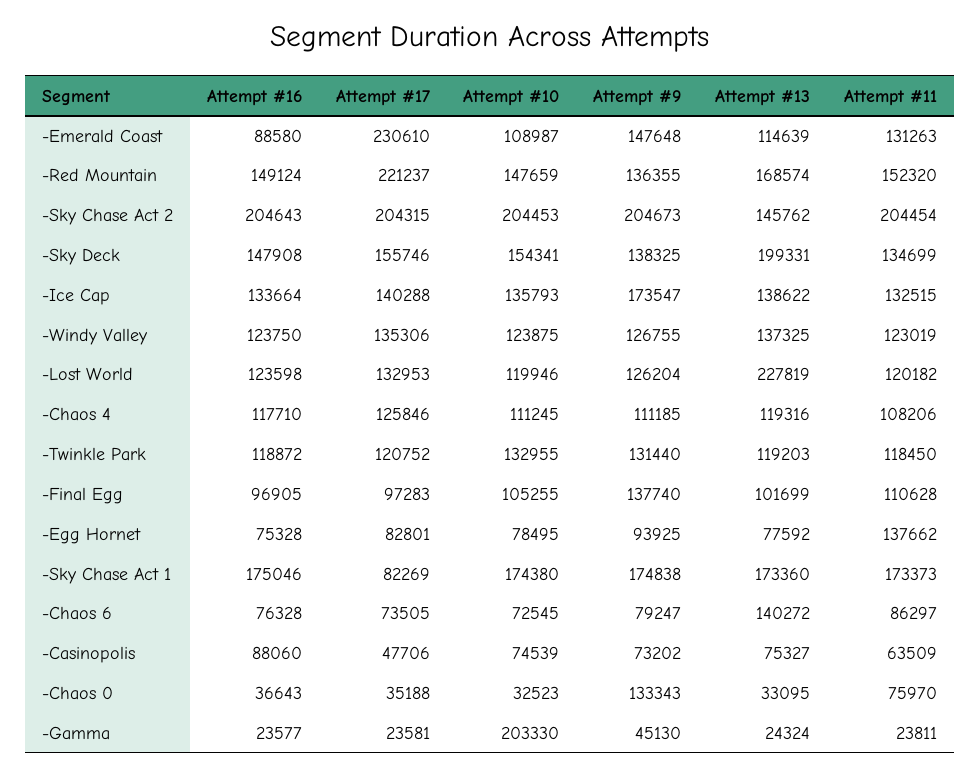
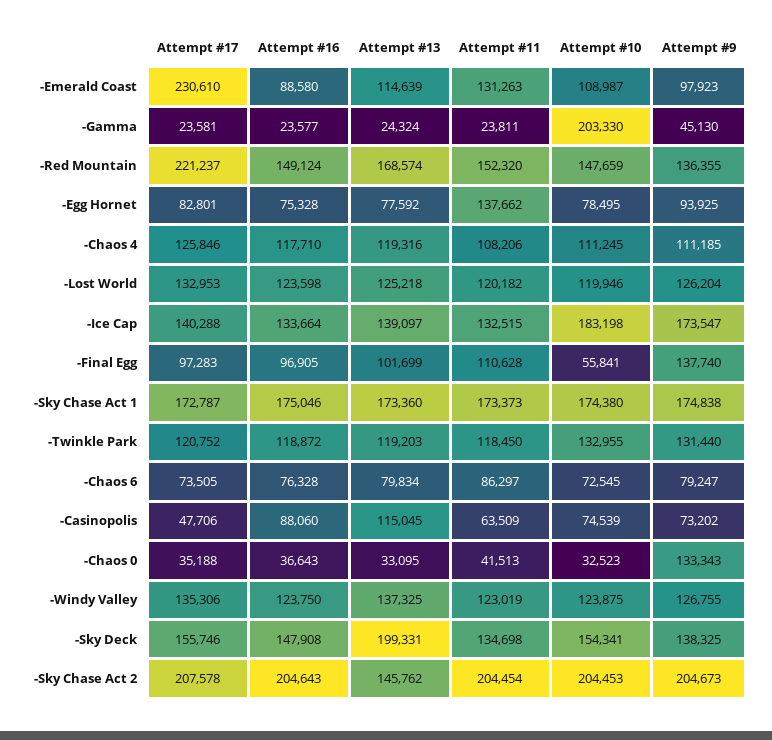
Attempt #9, -Emerald Coast: 147648 -> 97923
Attempt #17, -Sky Chase Act 2: 204315 -> 207578
Attempt #11, -Sky Deck: 134699 -> 134698
Attempt #10, -Ice Cap: 135793 -> 183198
Attempt #13, -Ice Cap: 138622 -> 139097
Attempt #13, -Lost World: 227819 -> 125218
Attempt #10, -Final Egg: 105255 -> 55841
Attempt #17, -Sky Chase Act 1: 82269 -> 172787
Attempt #13, -Chaos 6: 140272 -> 79834
Attempt #13, -Casinopolis: 75327 -> 115045
Attempt #11, -Chaos 0: 75970 -> 41513

